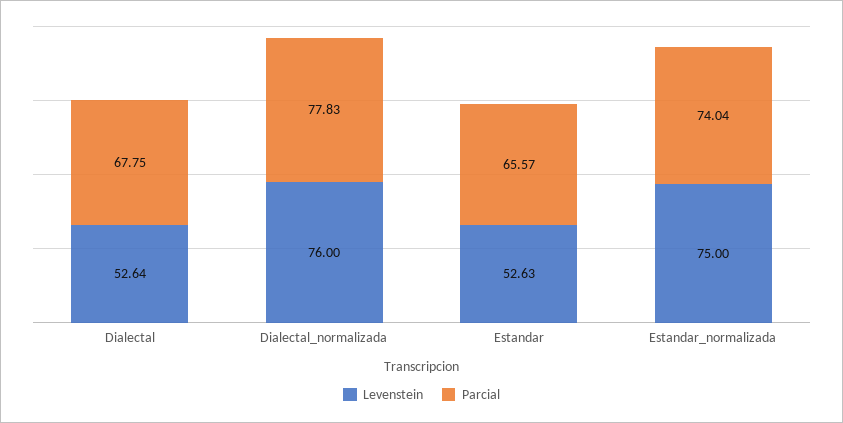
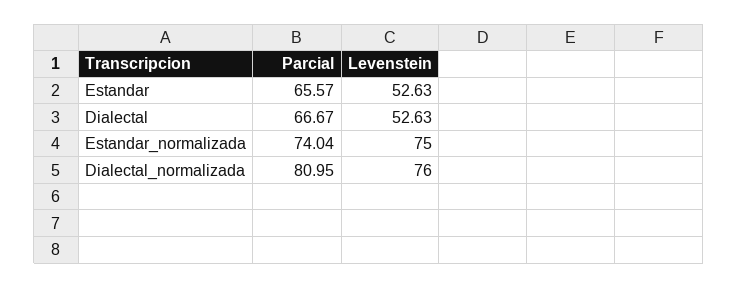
Levenstein, Dialectal: 52.64 -> 52.63
Parcial, Dialectal: 67.75 -> 66.67
Parcial, Dialectal_normalizada: 77.83 -> 80.95

